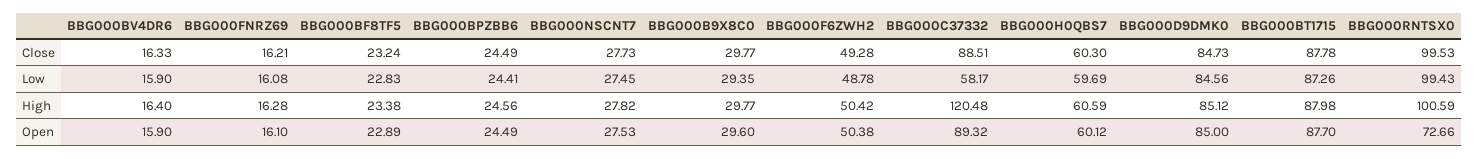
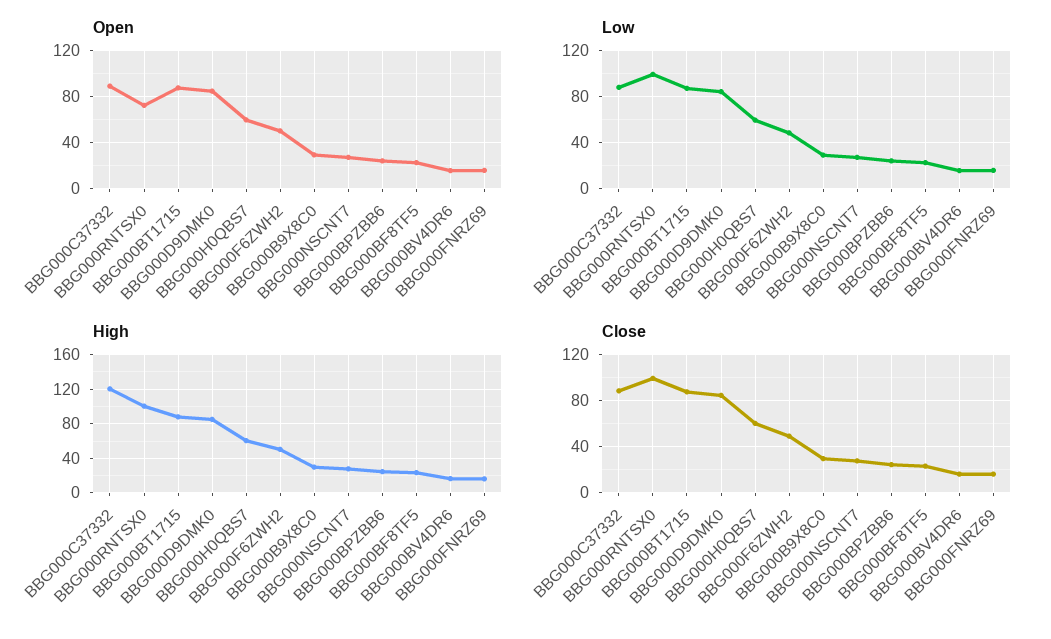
Low, BBG000C37332: 58.17 -> 90

